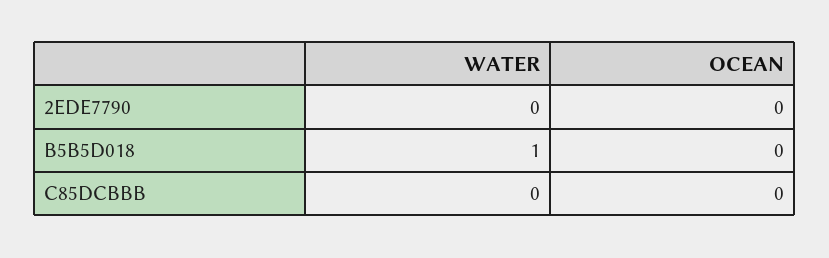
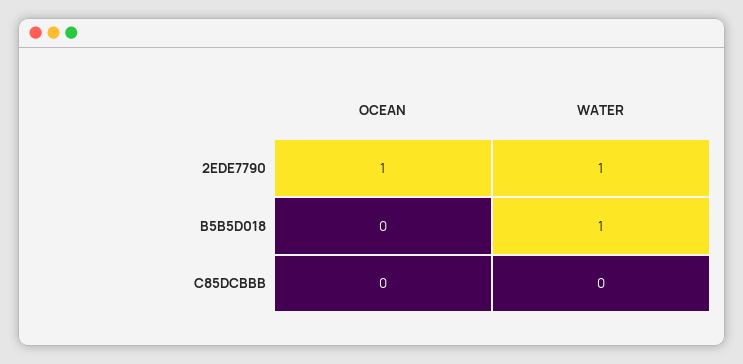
WATER, 2EDE7790: 0 -> 1
OCEAN, 2EDE7790: 0 -> 1

